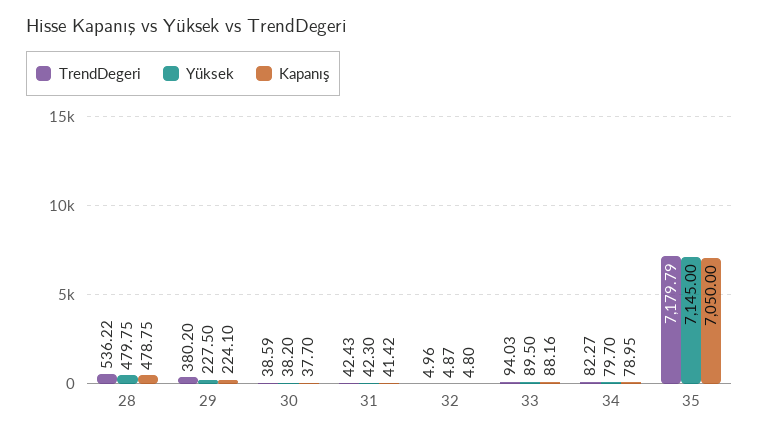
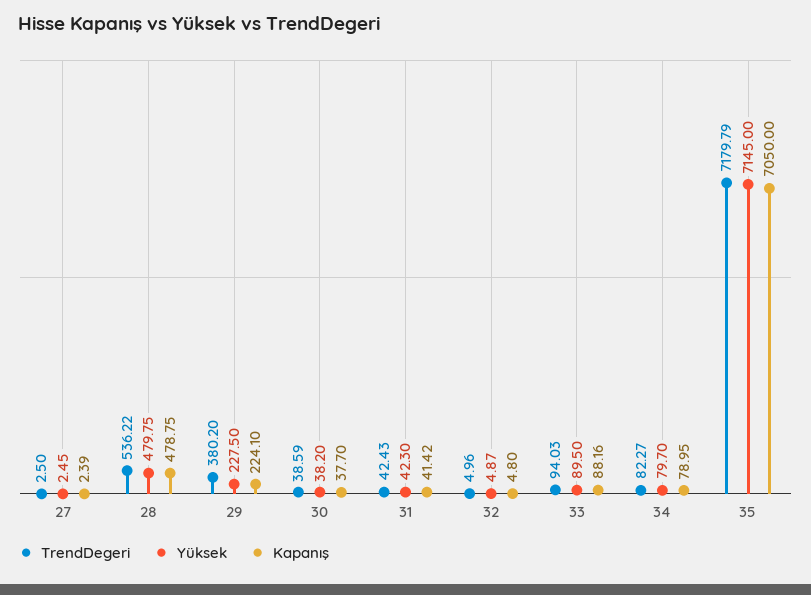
TrendDegeri, 27: none -> 2.5
Yüksek, 27: none -> 2.45
Kapanış, 27: none -> 2.39

